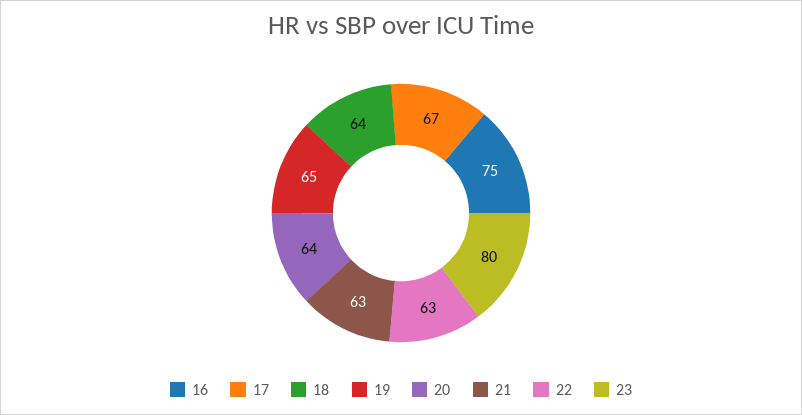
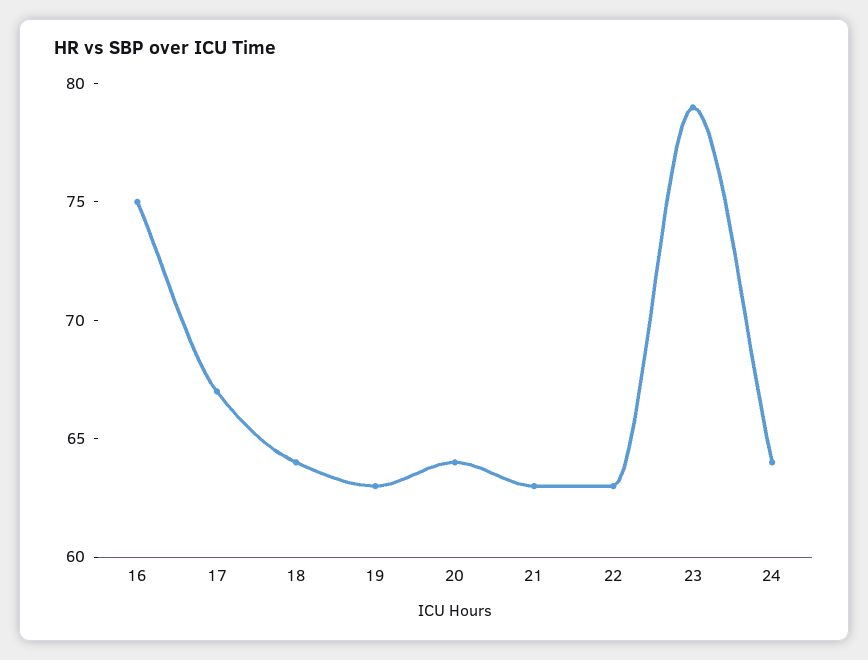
19: 65 -> 63
23: 80 -> 79
24: none -> 64

